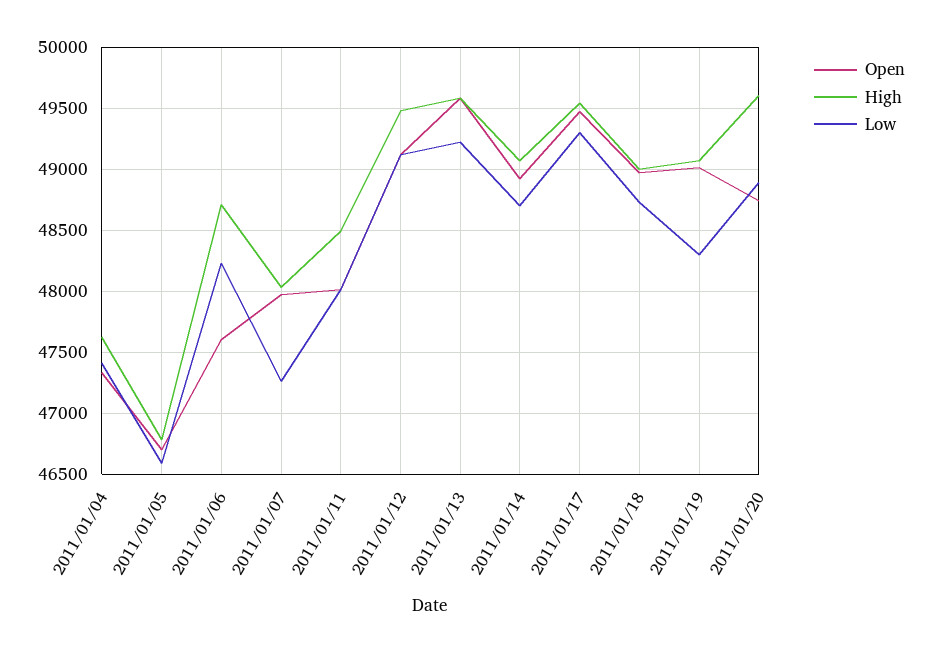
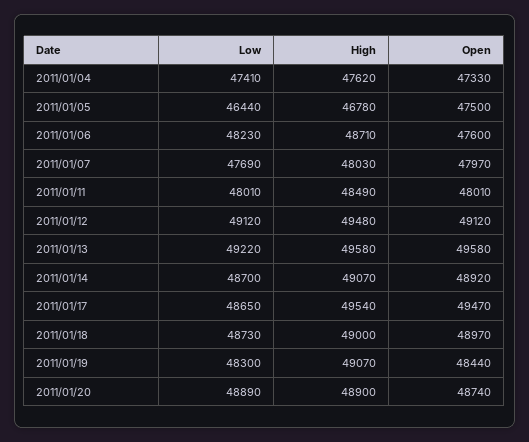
Open, 2011/01/05: 46700 -> 47500
Low, 2011/01/05: 46600 -> 46440
Low, 2011/01/07: 47250 -> 47690
Low, 2011/01/17: 49300 -> 48650
Open, 2011/01/19: 49000 -> 48440
High, 2011/01/20: 49600 -> 48900

